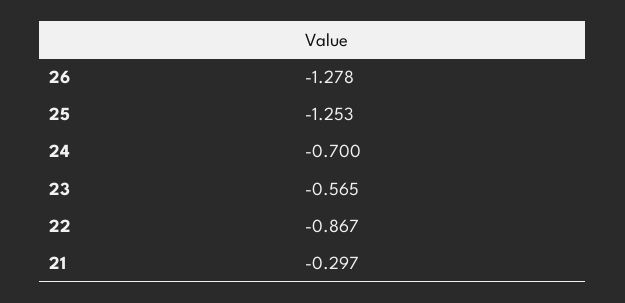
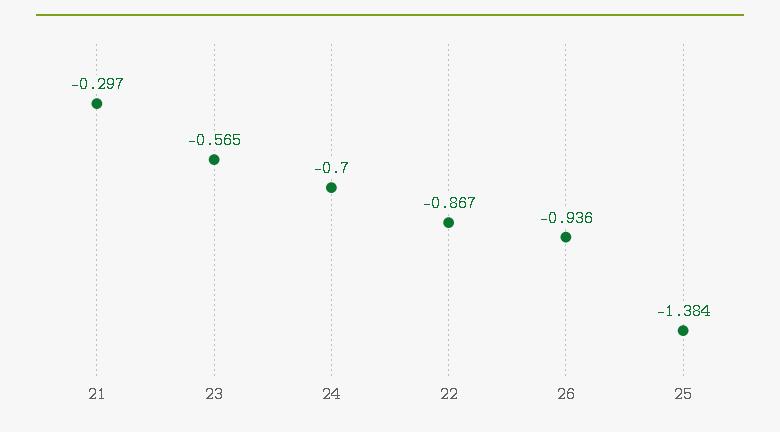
26: -1.278 -> -0.936
25: -1.253 -> -1.384

